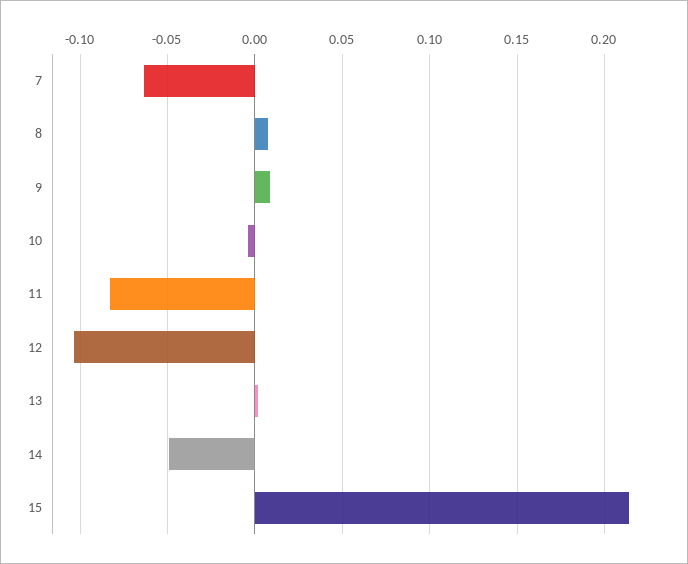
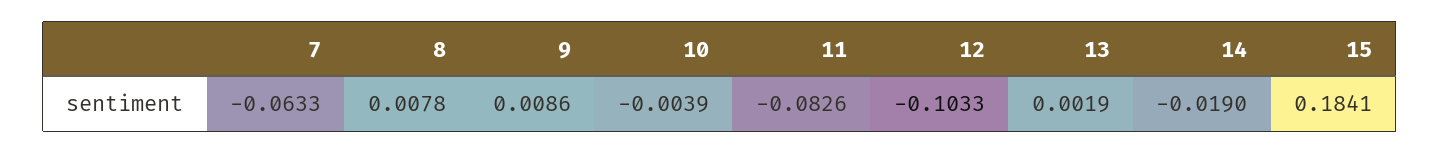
14: -0.05 -> -0.019
15: 0.215 -> 0.1841

